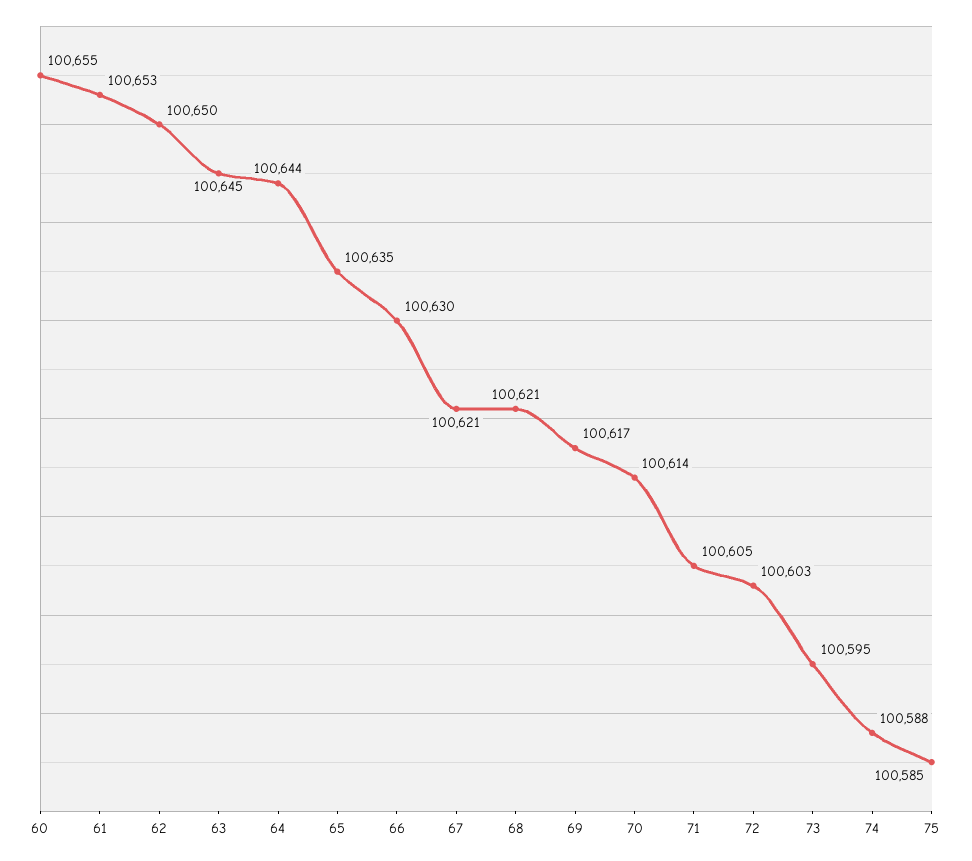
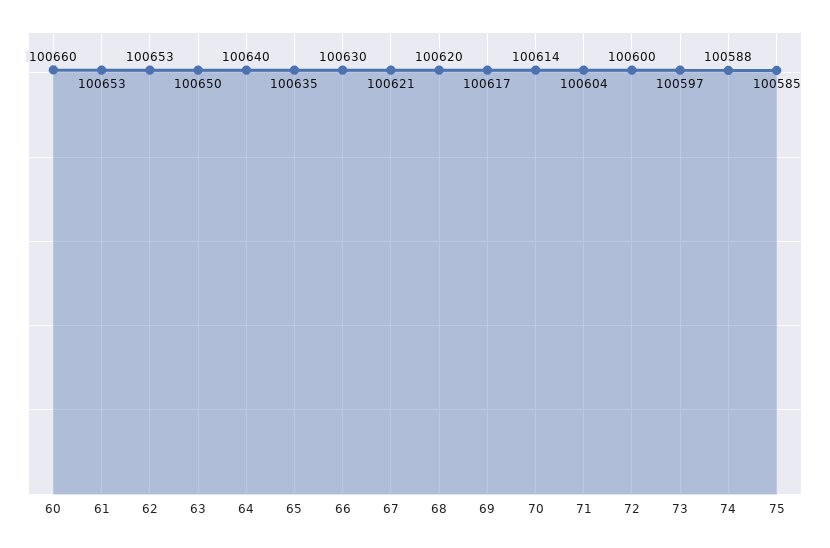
60: 100655 -> 100660
62: 100650 -> 100653
63: 100645 -> 100650
64: 100644 -> 100640
68: 100621 -> 100620
71: 100605 -> 100604
72: 100603 -> 100600
73: 100595 -> 100597

